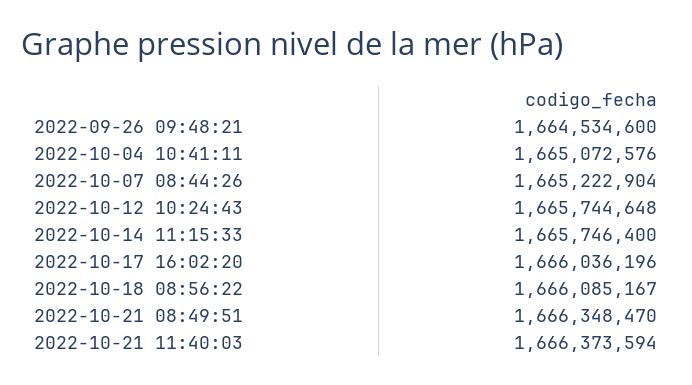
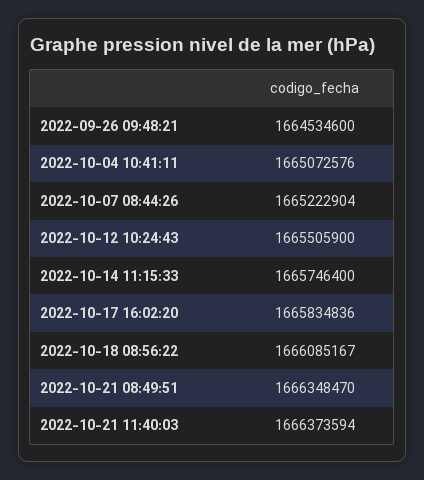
2022-10-12 10:24:43: 1665744648 -> 1665505900
2022-10-17 16:02:20: 1666036196 -> 1665834836

